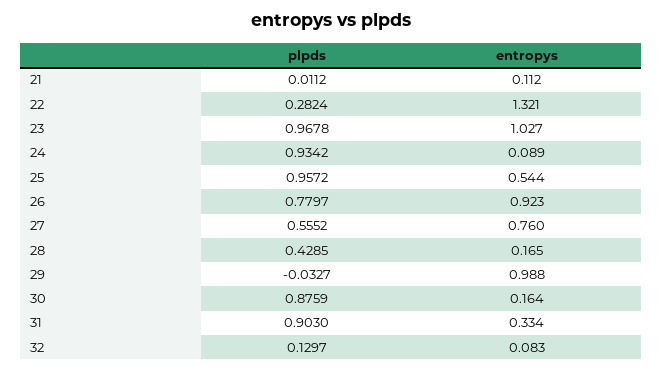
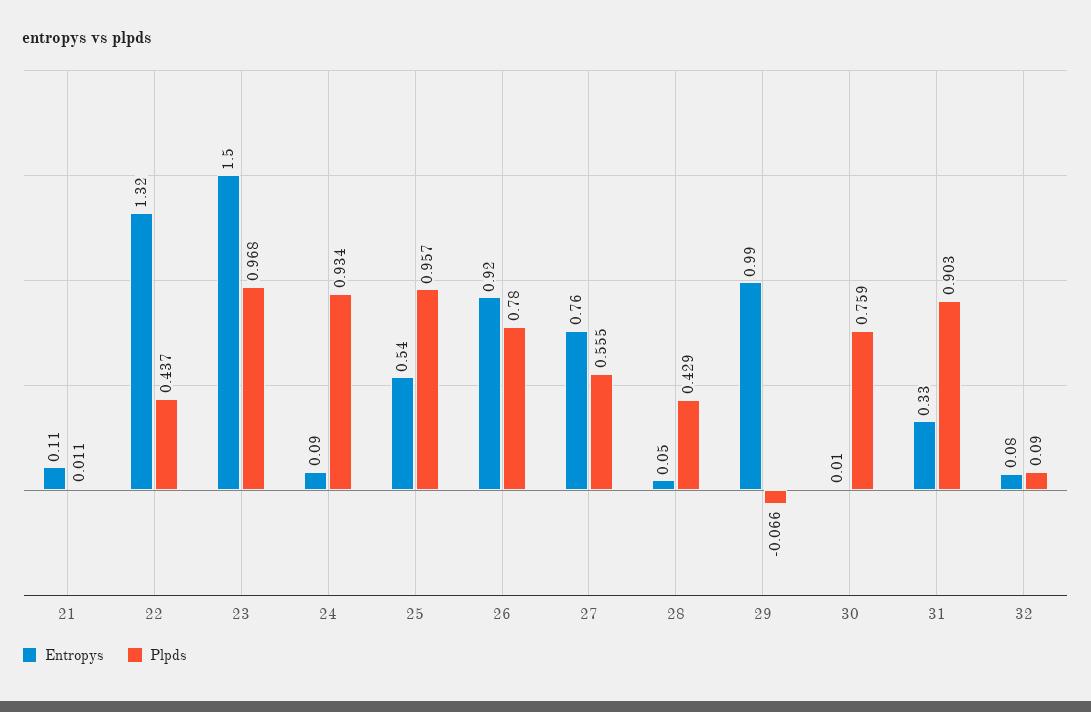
plpds, 22: 0.2824 -> 0.437
entropys, 23: 1.027 -> 1.5
entropys, 28: 0.165 -> 0.05
plpds, 29: -0.0327 -> -0.066
plpds, 30: 0.8759 -> 0.759
entropys, 30: 0.164 -> 0.01
plpds, 32: 0.1297 -> 0.09

